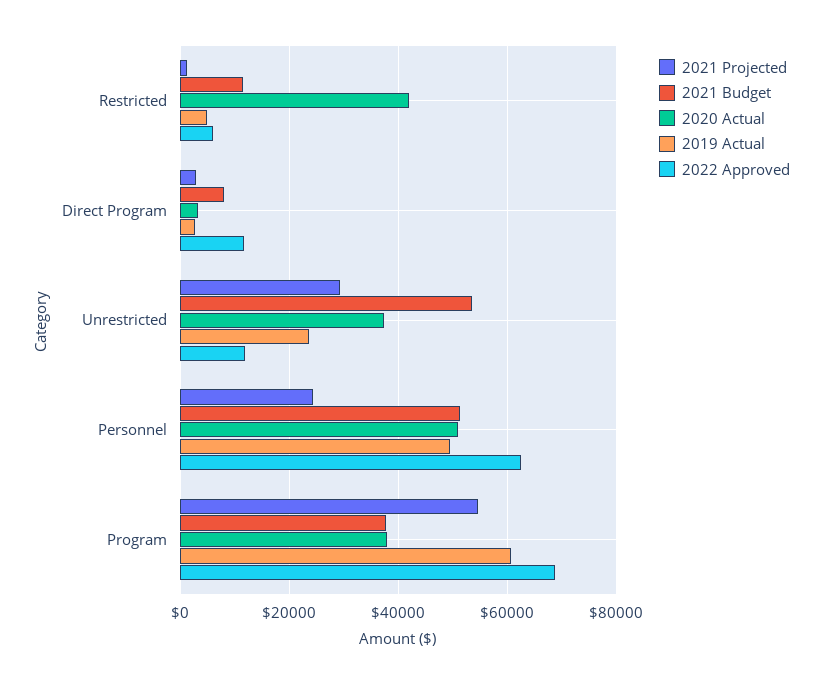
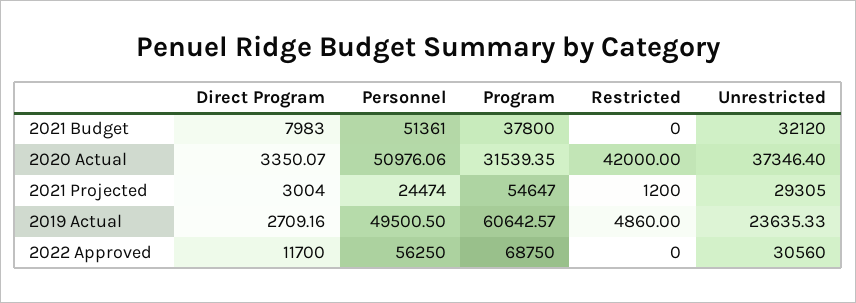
2021 Budget, Restricted: 12000 -> 0
2022 Approved, Restricted: 6000 -> 0
2021 Budget, Unrestricted: 54000 -> 32120
2022 Approved, Unrestricted: 12000 -> 30560
2022 Approved, Personnel: 62000 -> 56250
2020 Actual, Program: 38000 -> 31539.35

